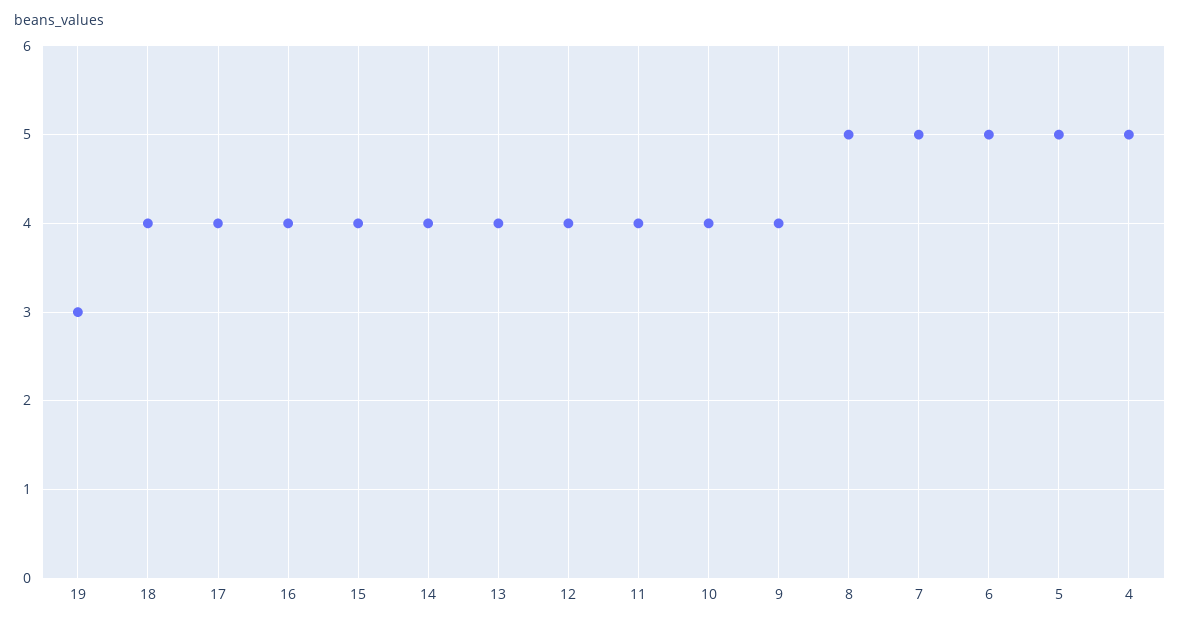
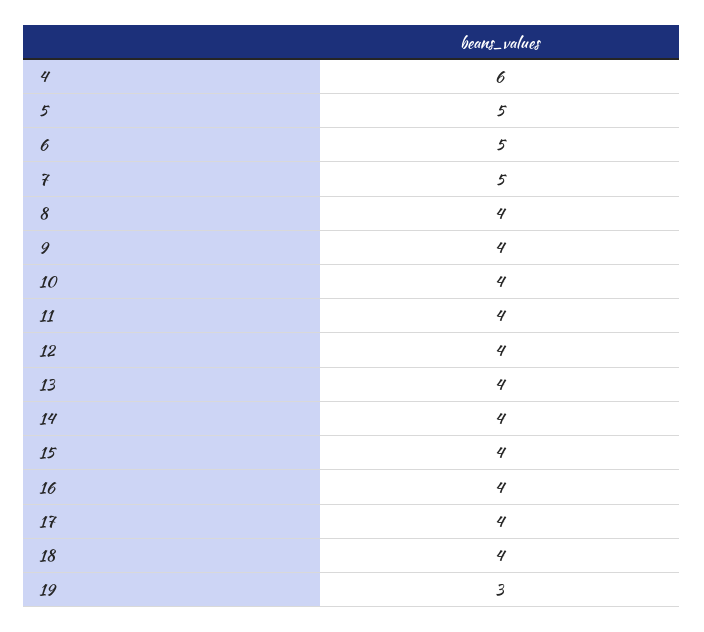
8: 5 -> 4
4: 5 -> 6

